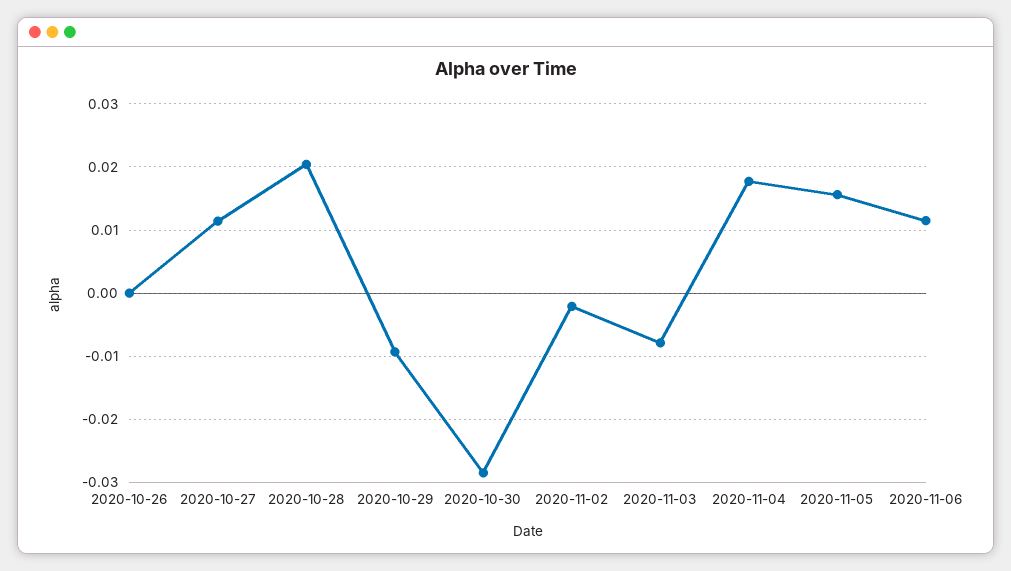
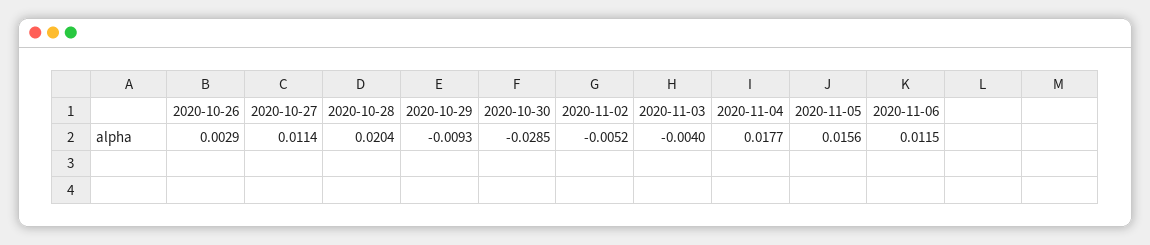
2020-10-26: 0 -> 0.0029
2020-11-02: -0.002 -> -0.0052
2020-11-03: -0.008 -> -0.004

